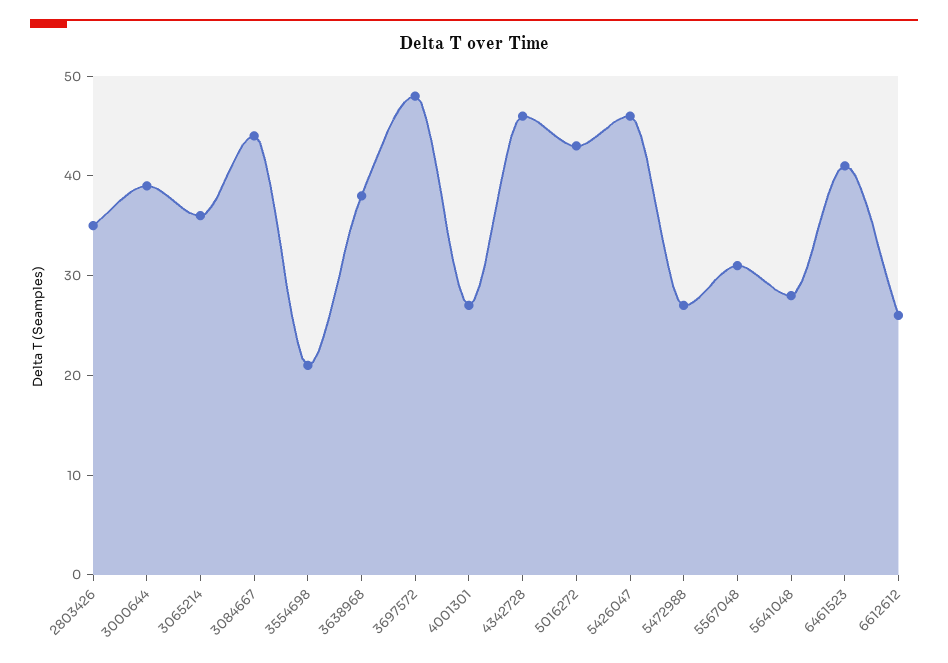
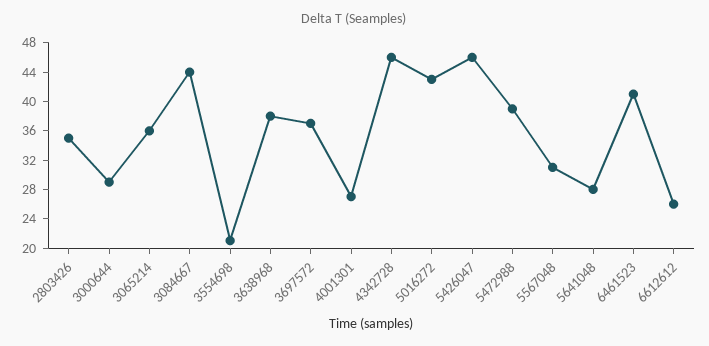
3000644: 39 -> 28
3697572: 48 -> 36
5472988: 27 -> 40

